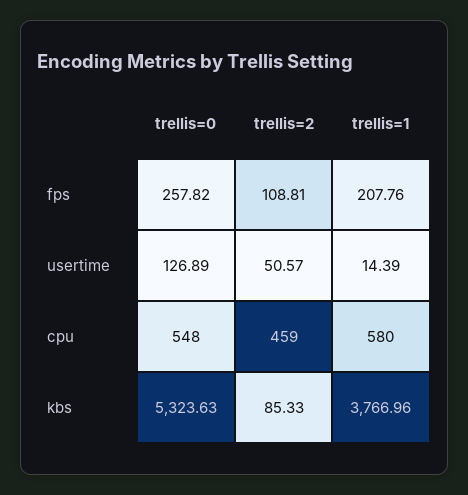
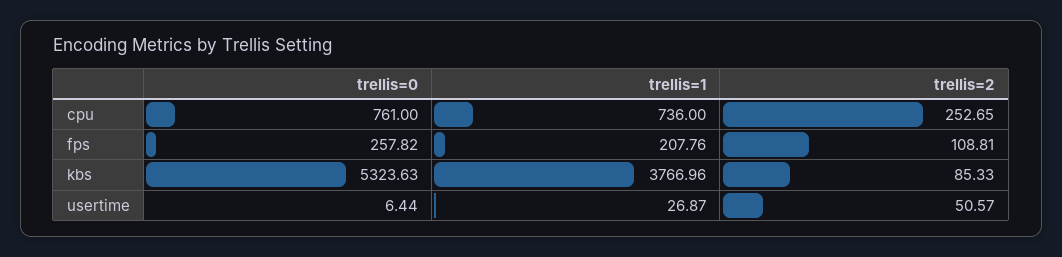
trellis=0, usertime: 126.89 -> 6.44
trellis=1, usertime: 14.39 -> 26.87
trellis=0, cpu: 548 -> 761
trellis=2, cpu: 459 -> 252.65
trellis=1, cpu: 580 -> 736

